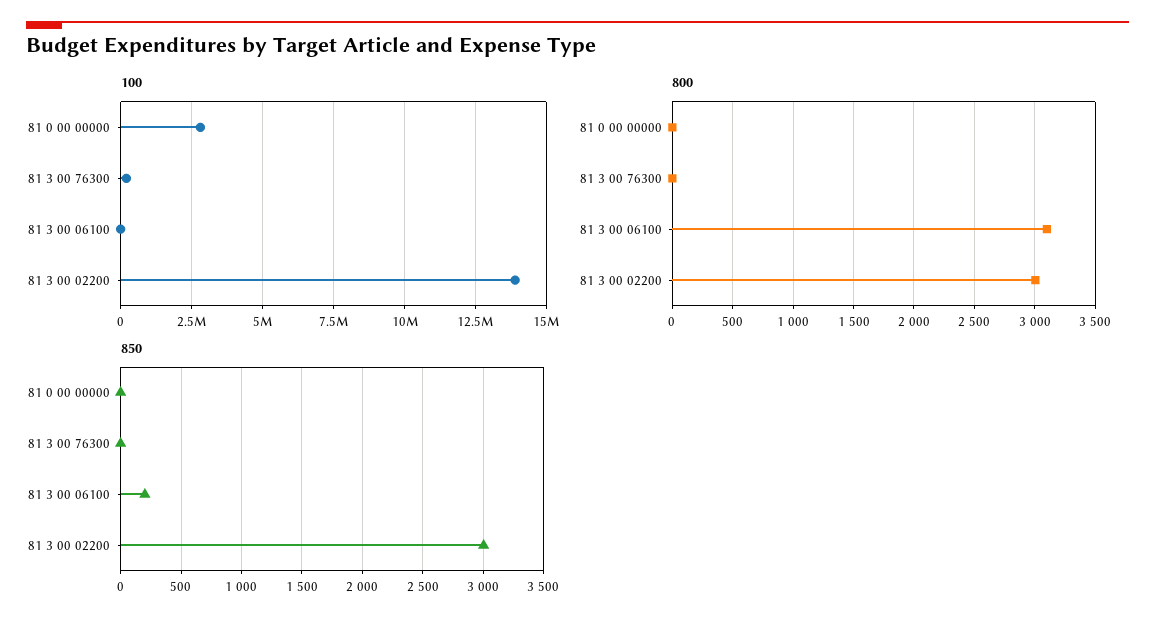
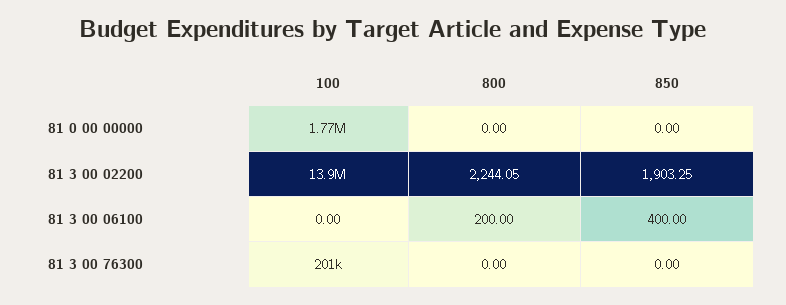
100, 81 0 00 00000: 2750000 -> 1770000
800, 81 3 00 06100: 3100 -> 200
800, 81 3 00 02200: 3000 -> 2244.05
850, 81 3 00 06100: 200 -> 400
850, 81 3 00 02200: 3000 -> 1903.25

